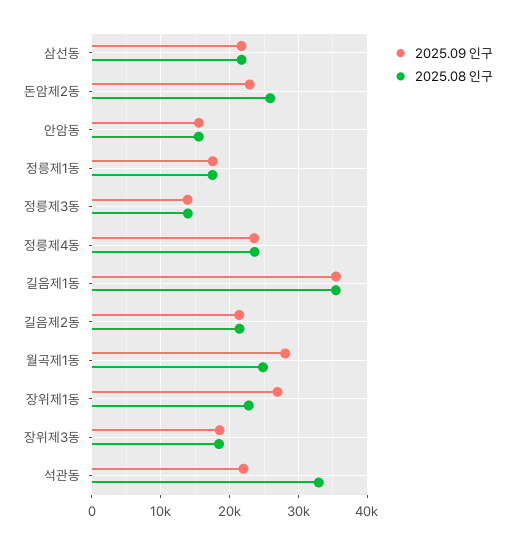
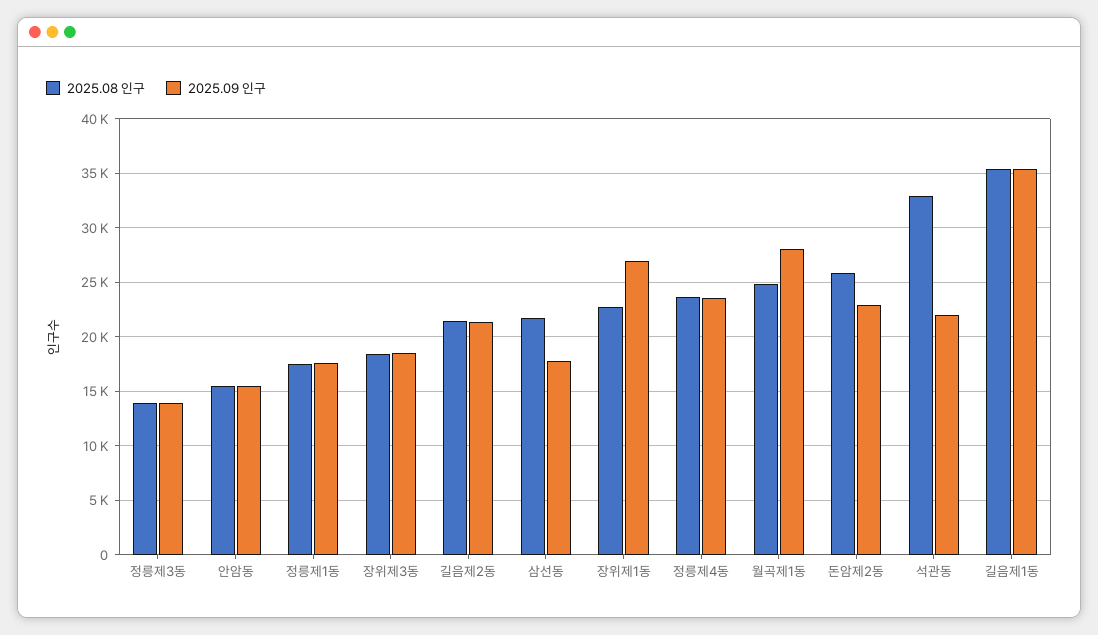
2025.09 인구, 삼선동: 22000 -> 18000

